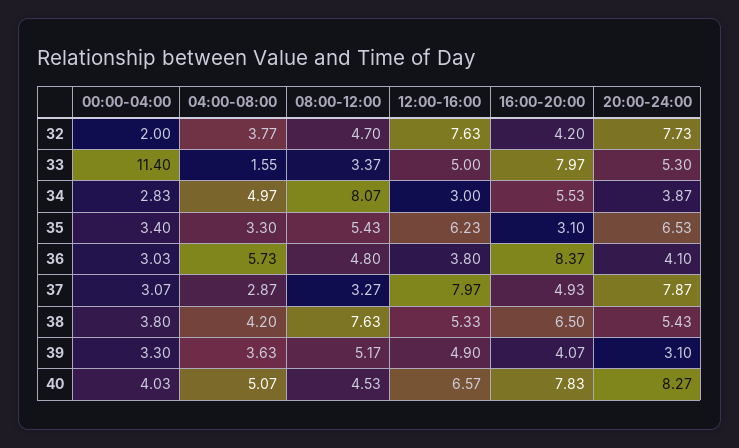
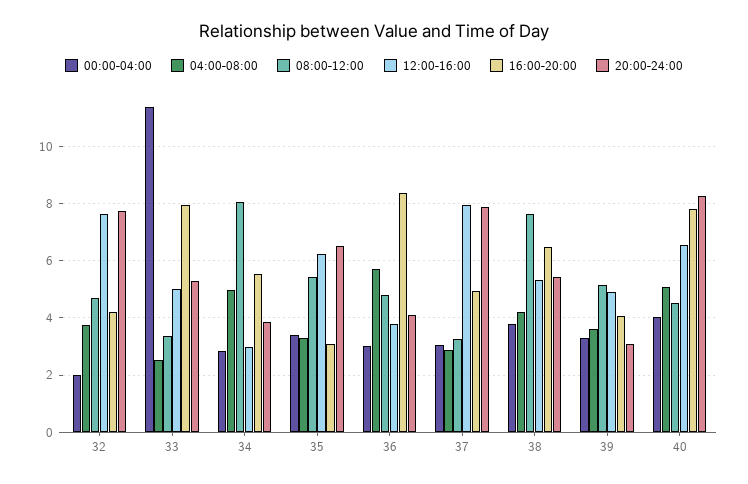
04:00-08:00, 33: 1.55 -> 2.5

